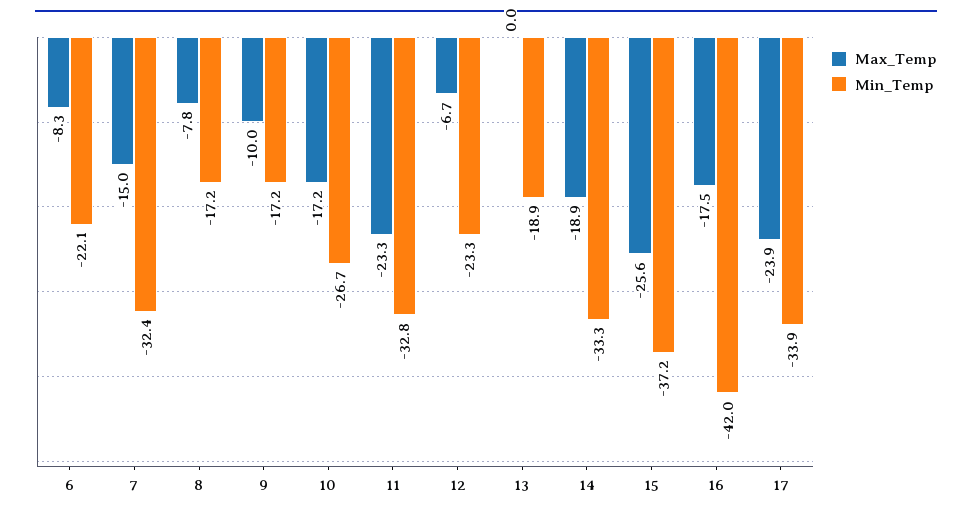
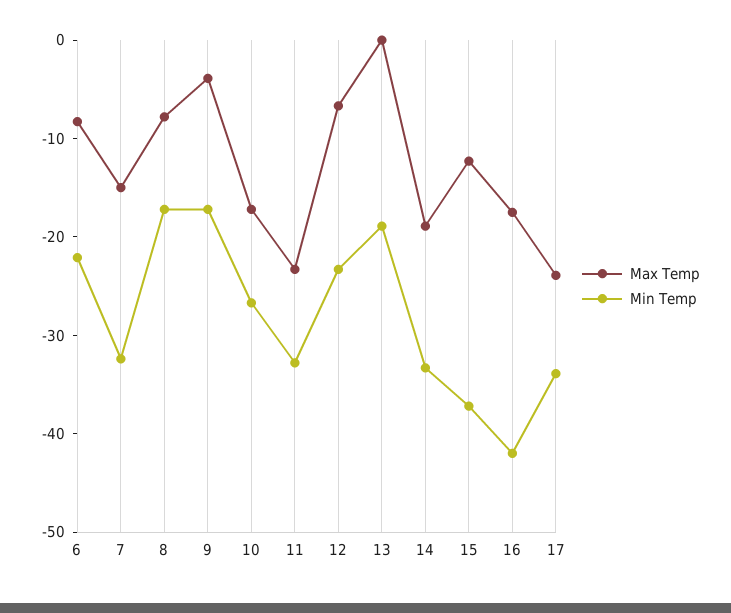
Max_Temp, 9: -10 -> -4
Max_Temp, 15: -25.6 -> -12

